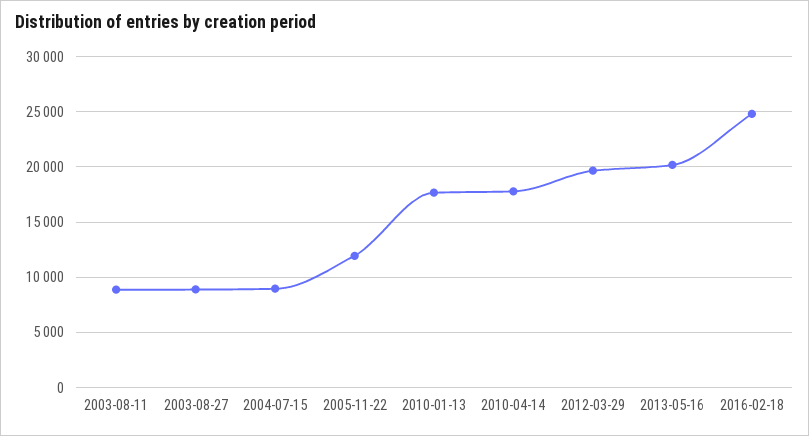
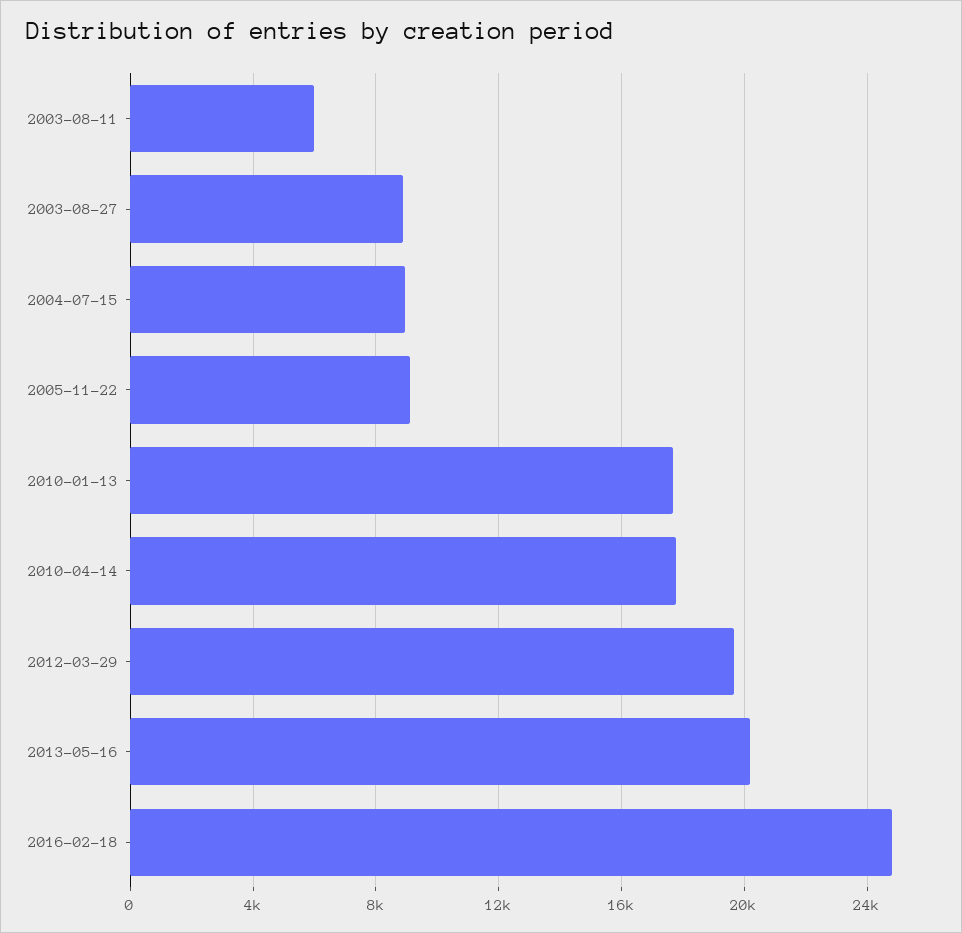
2003-08-11: 9000 -> 6000
2005-11-22: 12000 -> 9000

